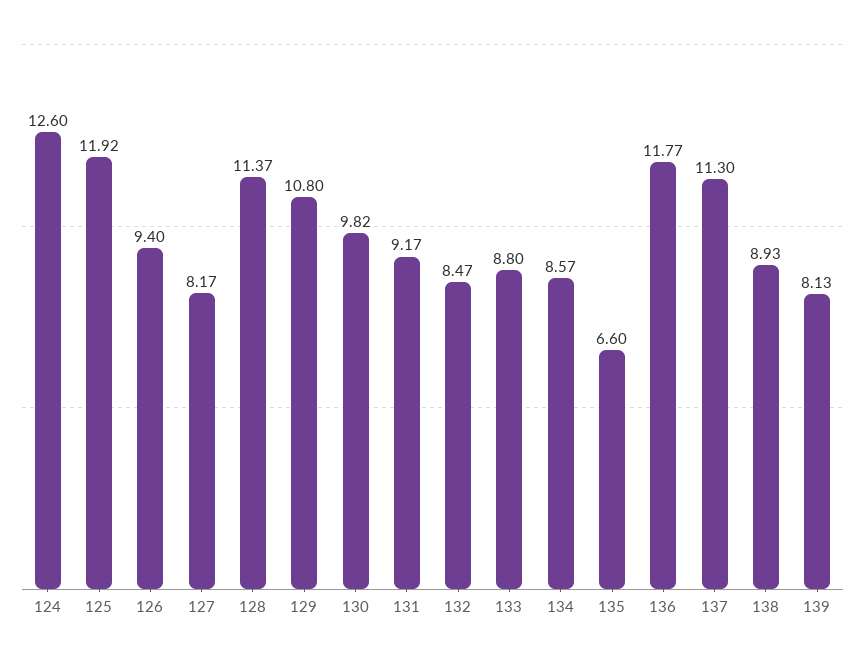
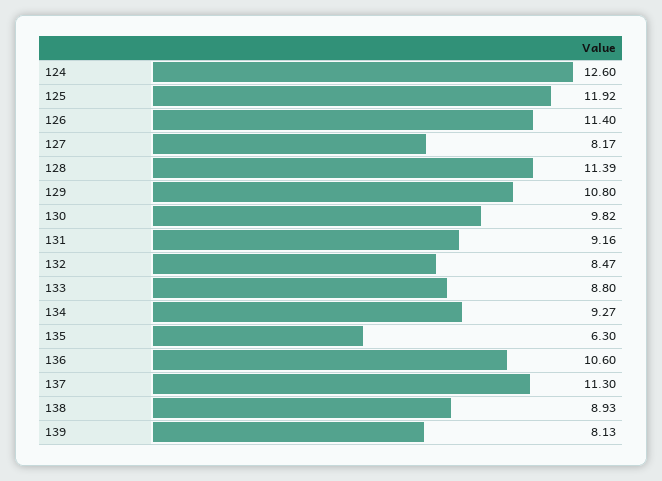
126: 9.4 -> 11.4
128: 11.37 -> 11.39
131: 9.17 -> 9.16
134: 8.57 -> 9.27
135: 6.6 -> 6.3
136: 11.77 -> 10.6

